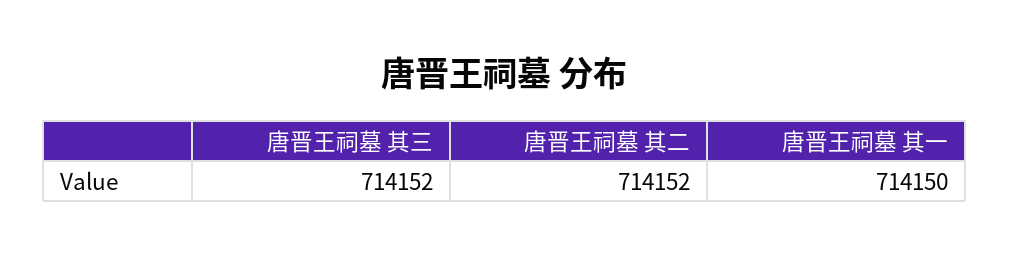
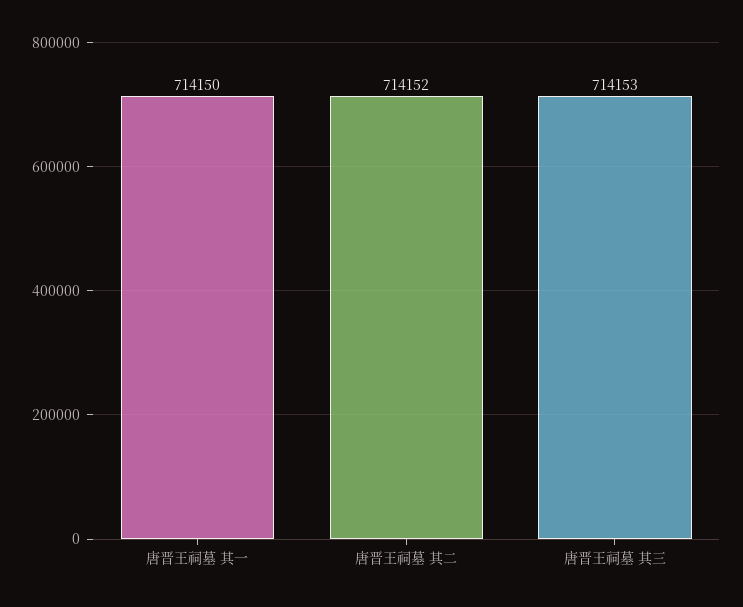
唐晋王祠墓 其三: 714152 -> 714153

